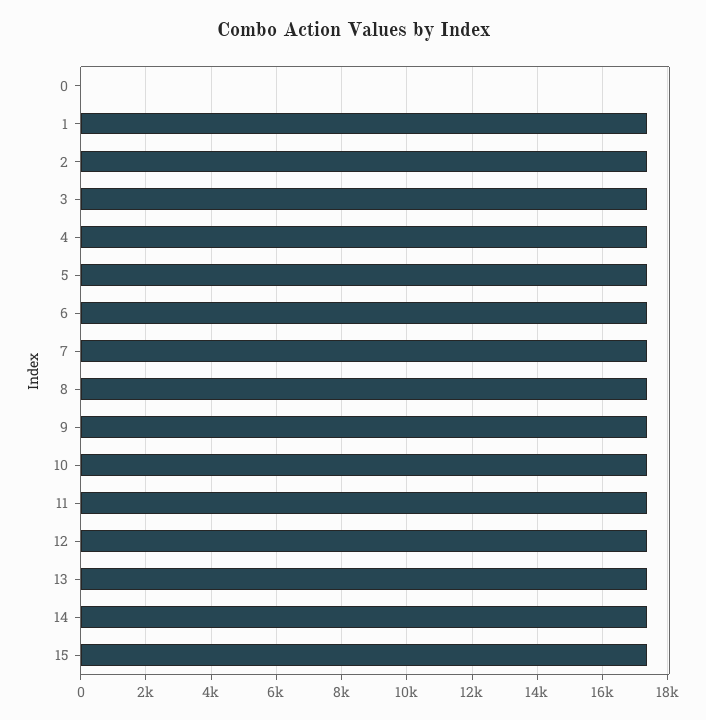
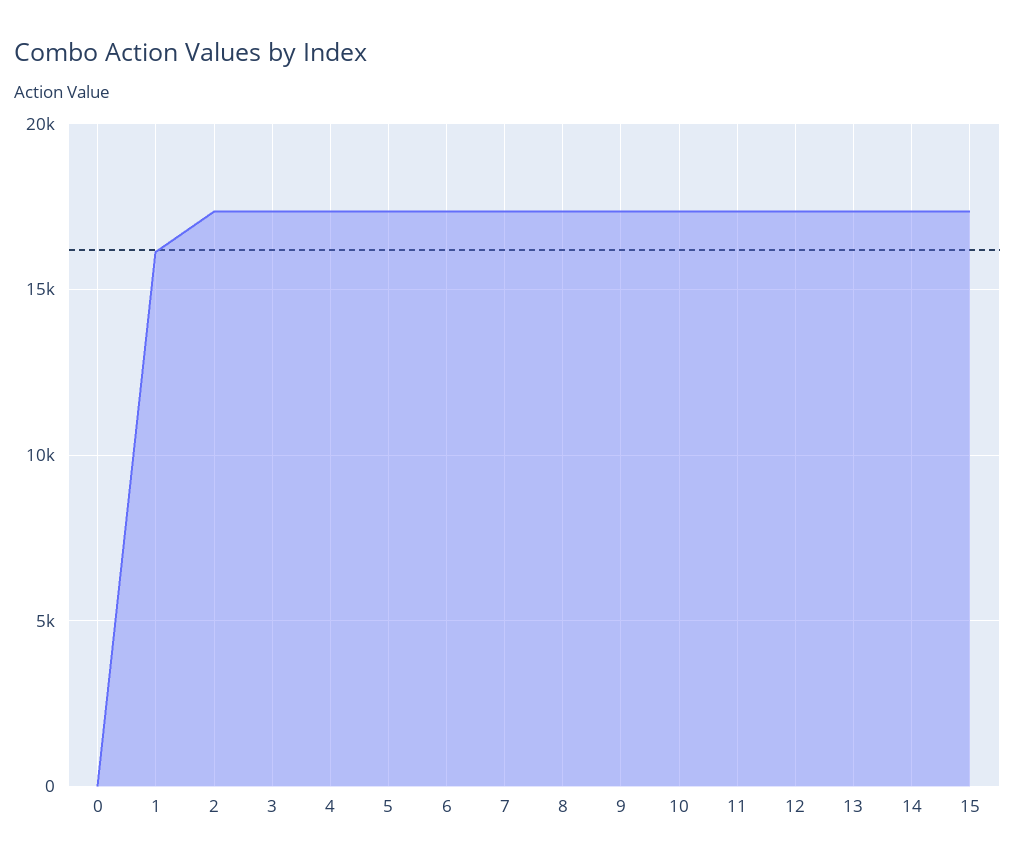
1: 17400 -> 16000

